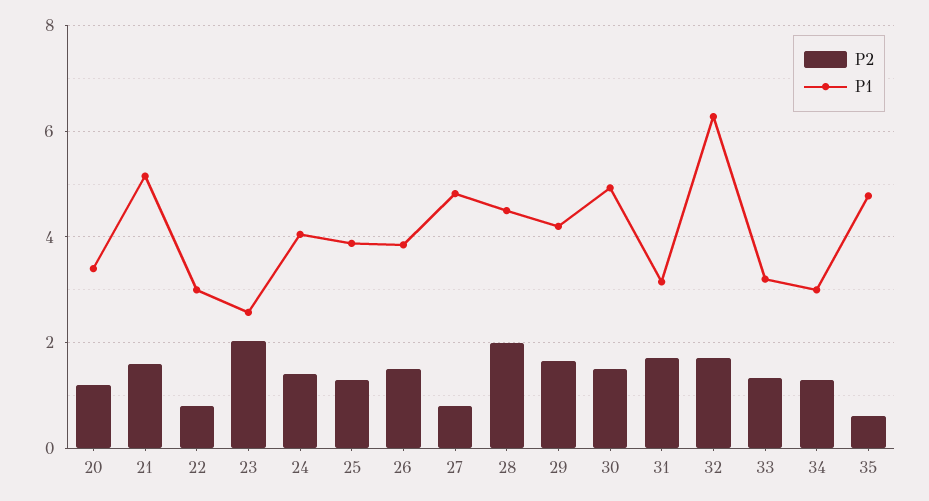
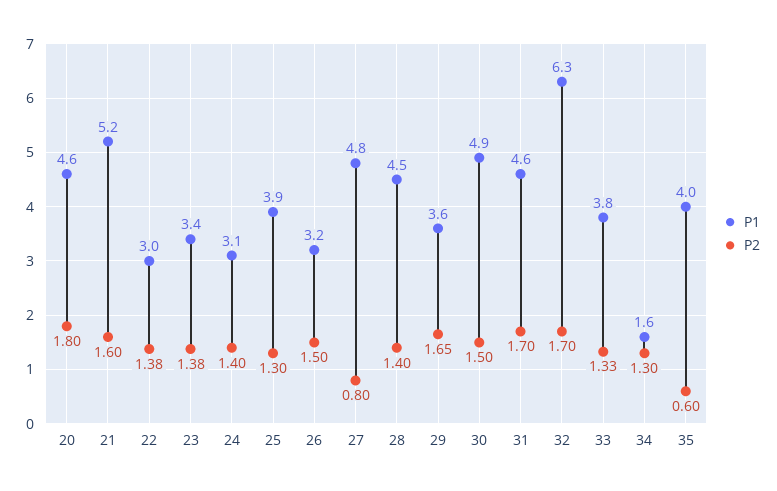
P2, 20: 1.2 -> 1.8
P1, 20: 3.4 -> 4.6
P2, 22: 0.8 -> 1.38
P2, 23: 2 -> 1.38
P1, 23: 2.6 -> 3.4
P1, 24: 4 -> 3.1
P1, 26: 3.8 -> 3.2
P2, 28: 2 -> 1.4
P1, 29: 4.2 -> 3.6
P1, 31: 3.2 -> 4.6
P1, 33: 3.2 -> 3.8
P1, 34: 3 -> 1.6
P1, 35: 4.8 -> 4

